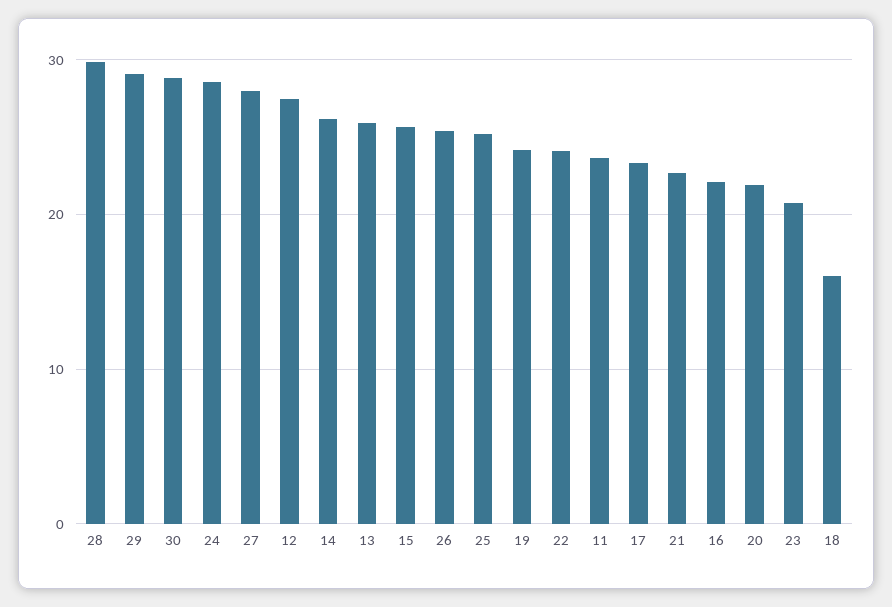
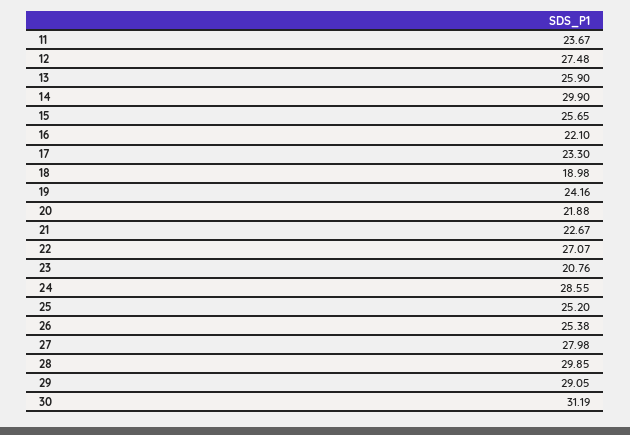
30: 29 -> 31.19
14: 26 -> 29.9
22: 24 -> 27.07
18: 16 -> 18.98

